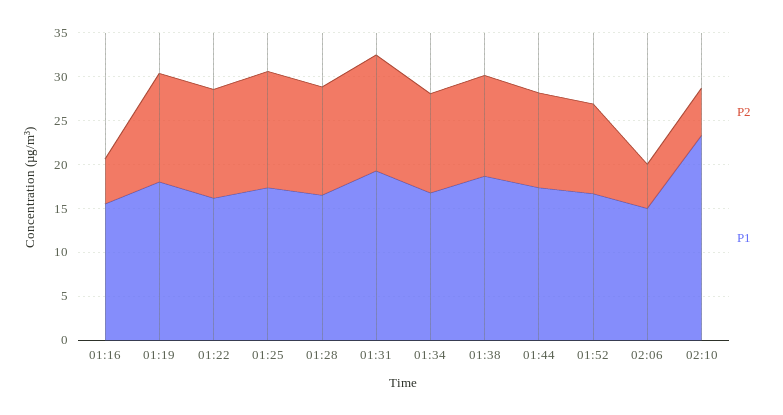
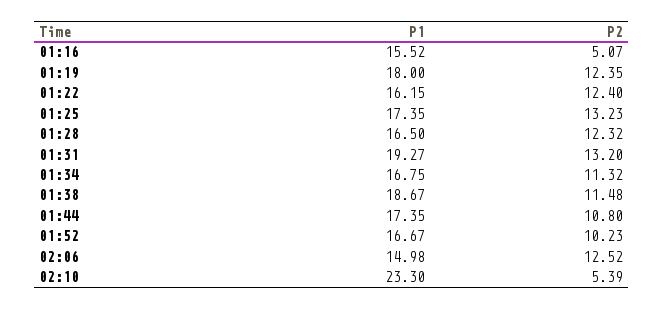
P2, 02:06: 5 -> 12.52

